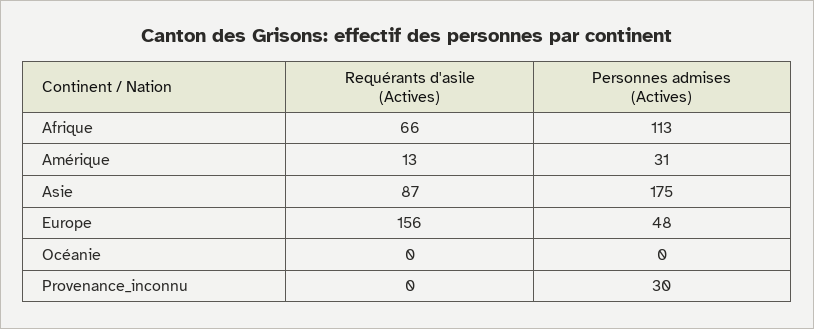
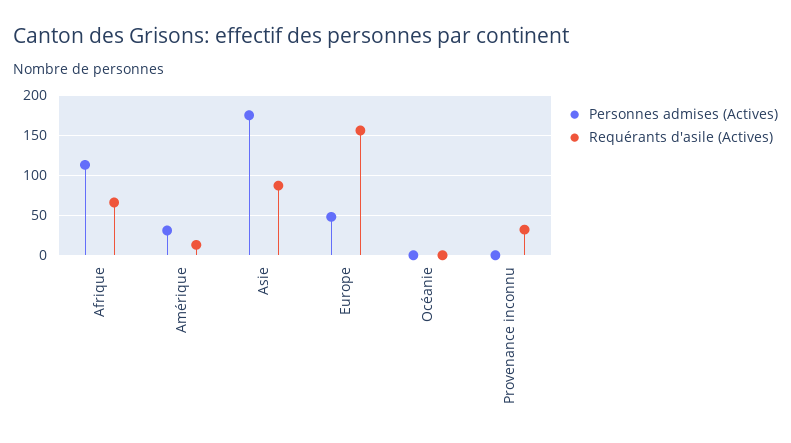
Requérants d'asile (Actives), Provenance_inconnu: 0 -> 30
Personnes admises (Actives), Provenance_inconnu: 30 -> 0

